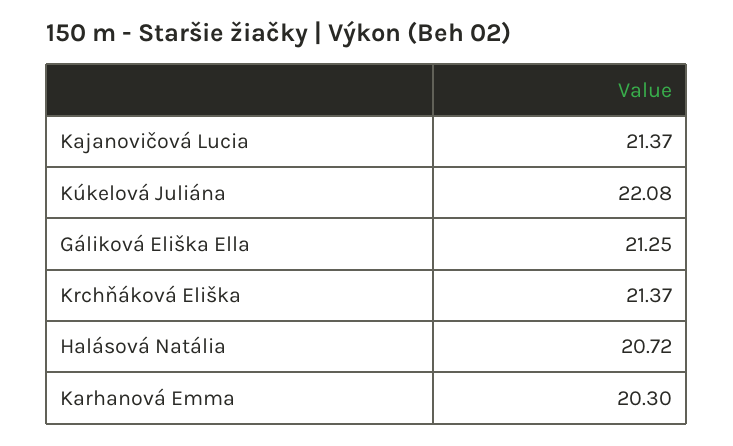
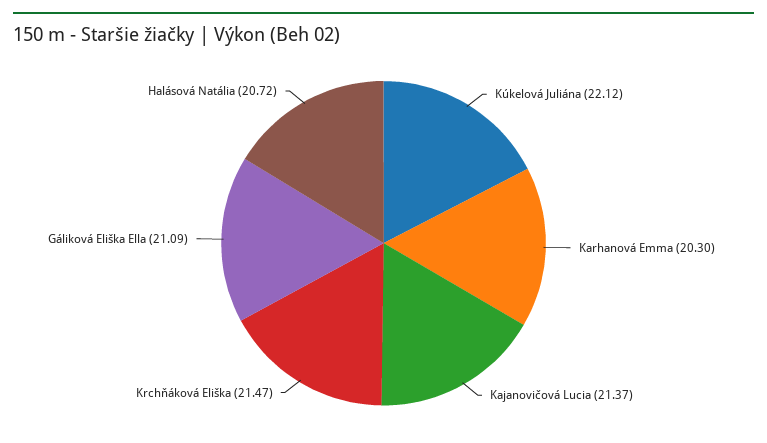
Kúkelová Juliána: 22.08 -> 22.12
Gáliková Eliška Ella: 21.25 -> 21.09
Krchňáková Eliška: 21.37 -> 21.47

